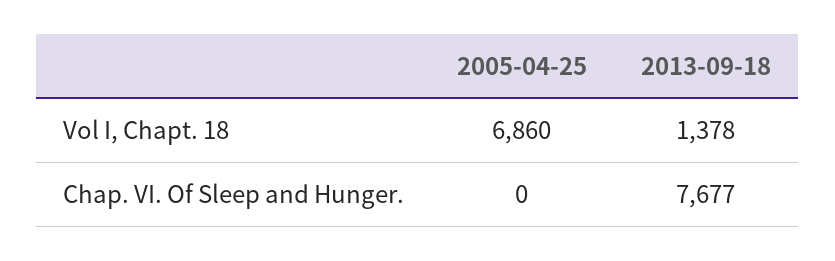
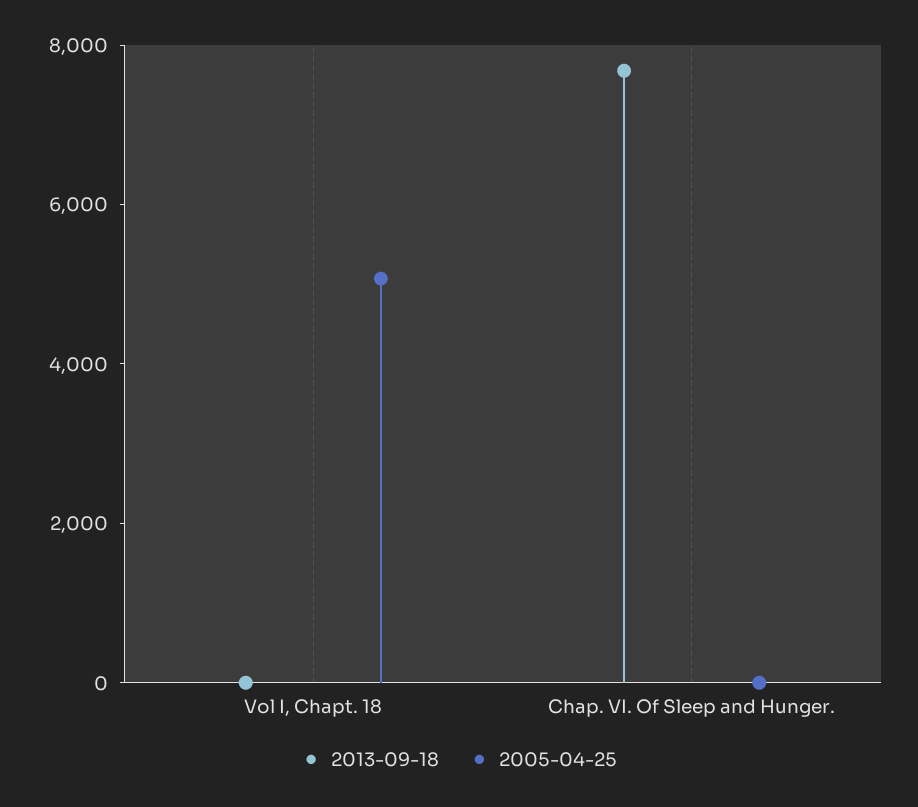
2005-04-25, Vol I, Chapt. 18: 6860 -> 5000
2013-09-18, Vol I, Chapt. 18: 1378 -> 0

